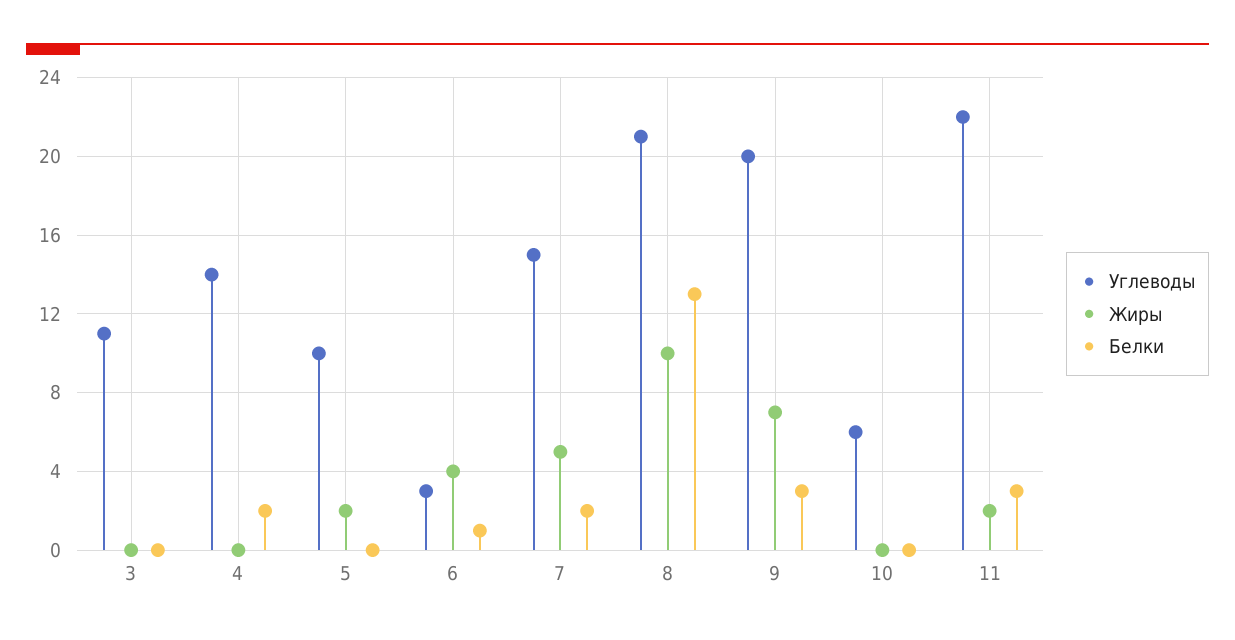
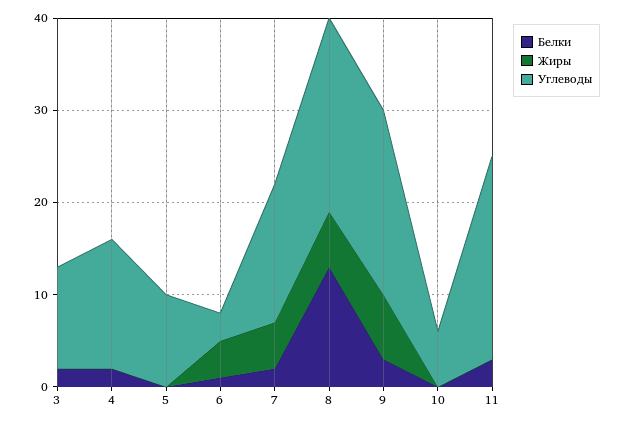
Белки, 3: 0 -> 2
Жиры, 5: 2 -> 0
Жиры, 8: 10 -> 6
Жиры, 11: 2 -> 0

